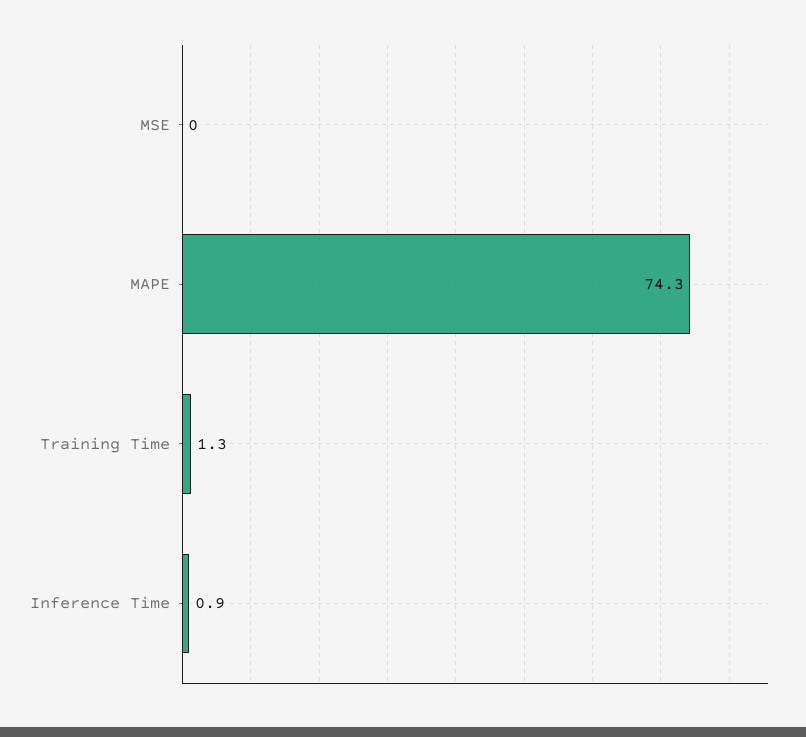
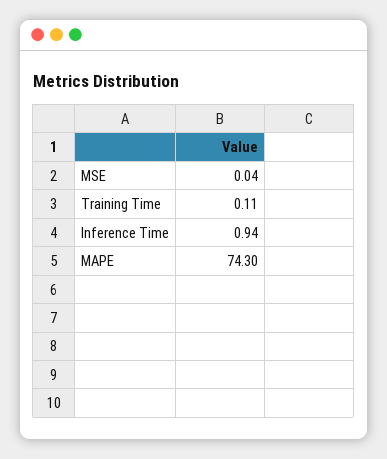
Training Time: 1.3 -> 0.11

